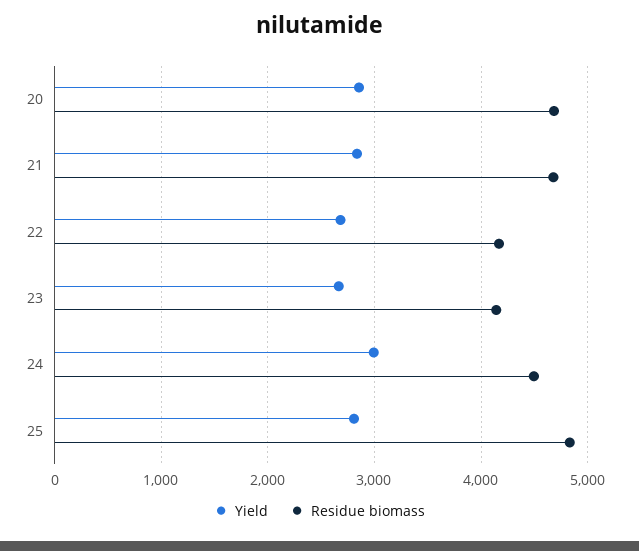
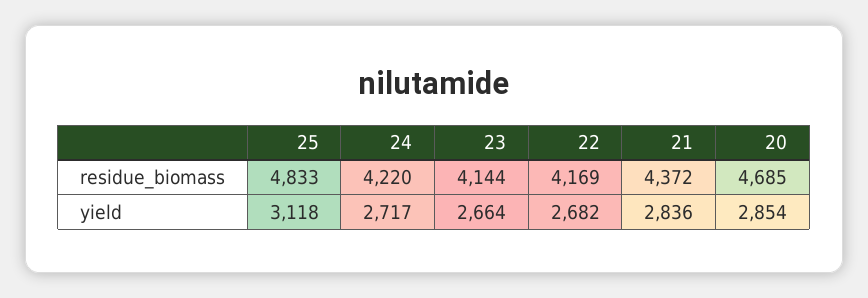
Residue biomass, 21: 4700 -> 4372
Yield, 24: 3000 -> 2717
Residue biomass, 24: 4500 -> 4220
Yield, 25: 2800 -> 3118

